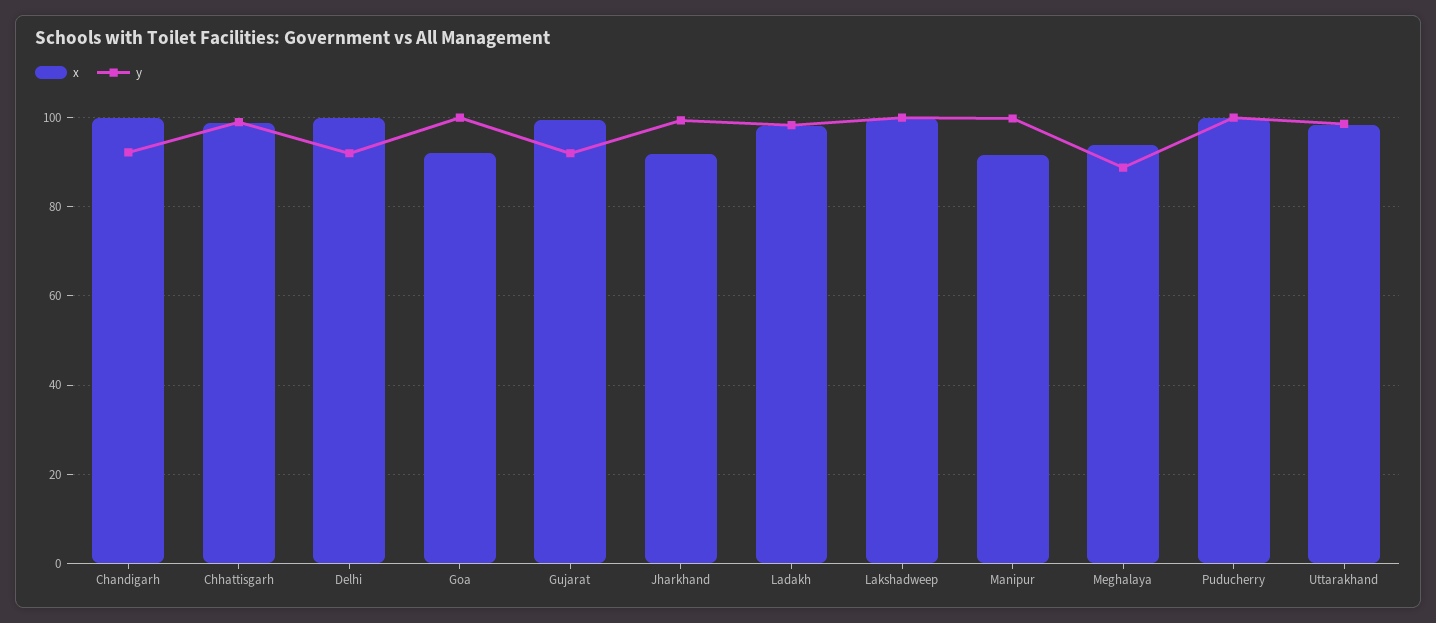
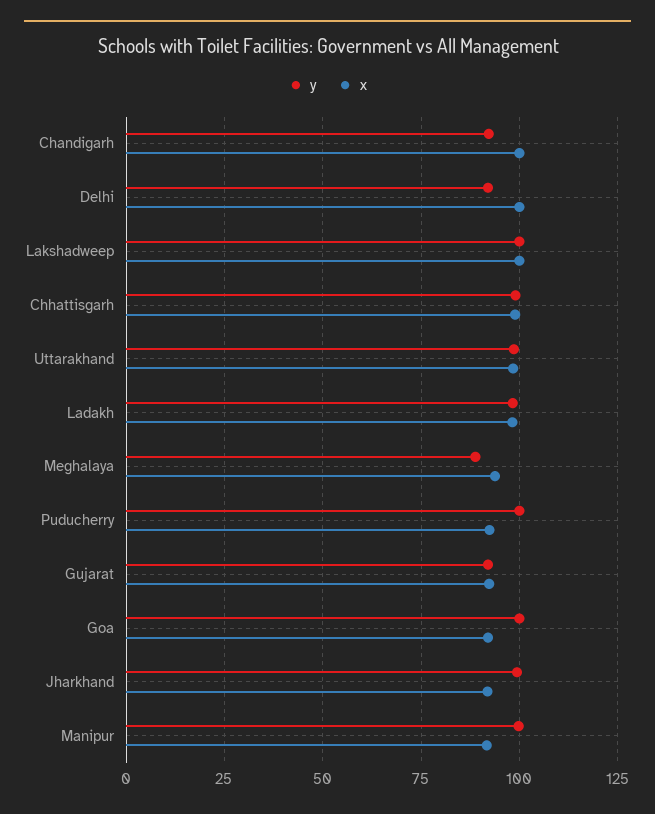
x, Gujarat: 100 -> 92.5
x, Puducherry: 100 -> 92.5

